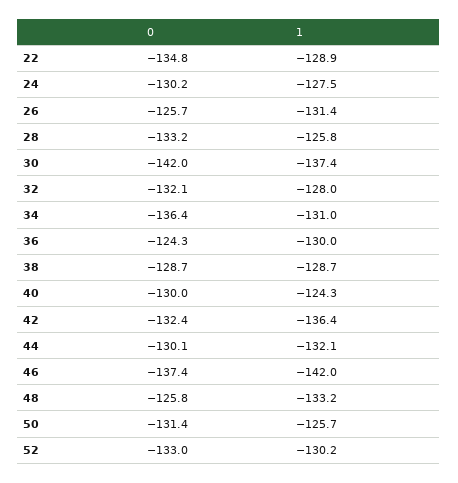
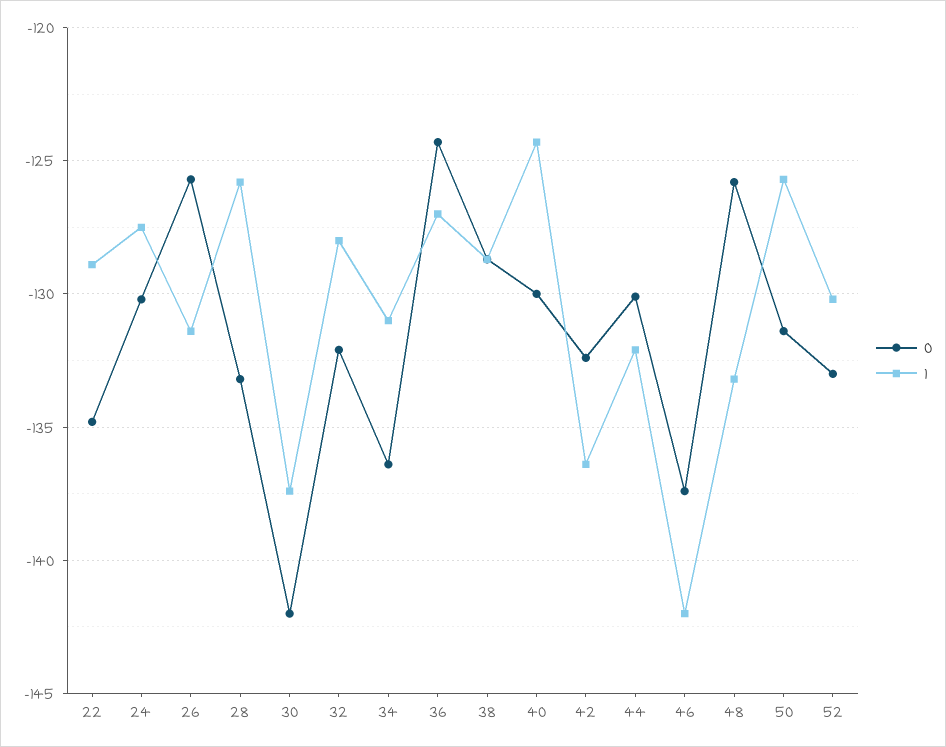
1, 36: -130 -> -127

